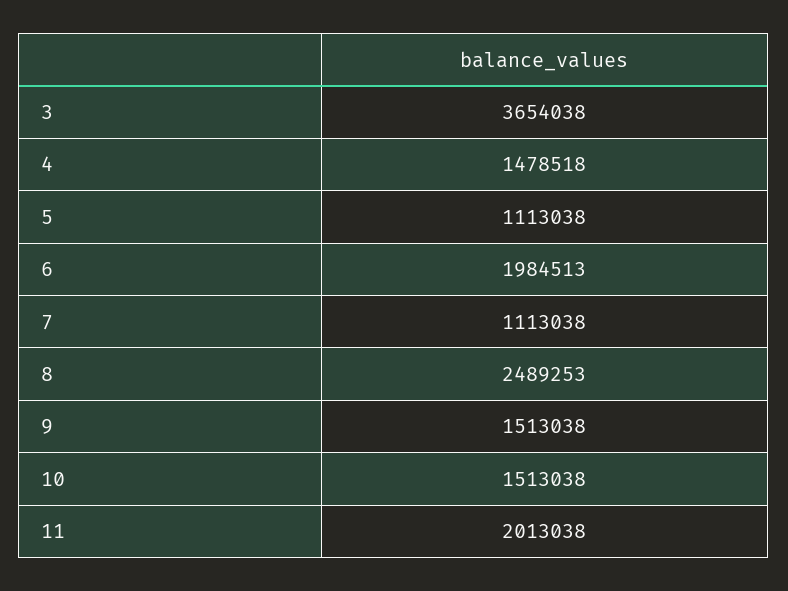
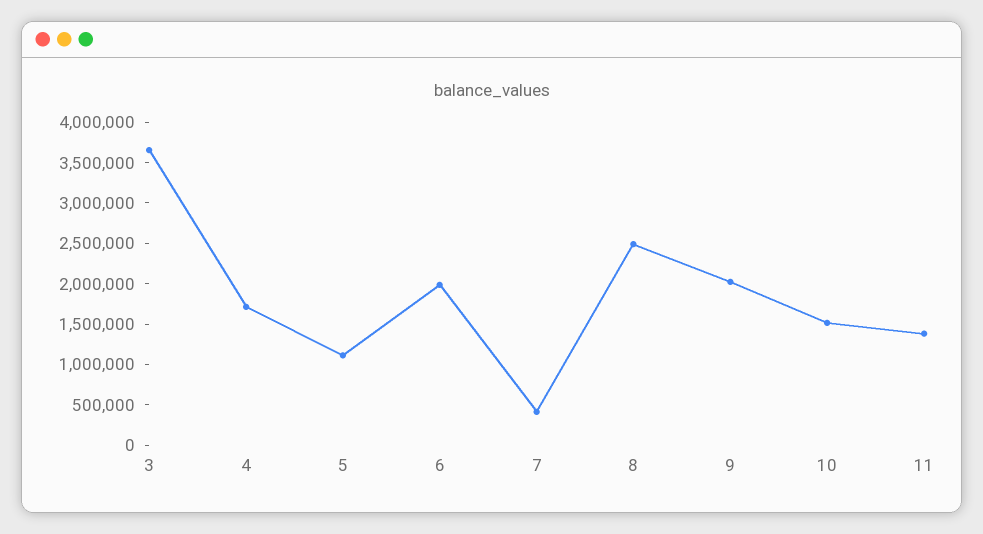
4: 1478518 -> 1700000
7: 1113038 -> 400000
9: 1513038 -> 2000000
11: 2013038 -> 1400000

